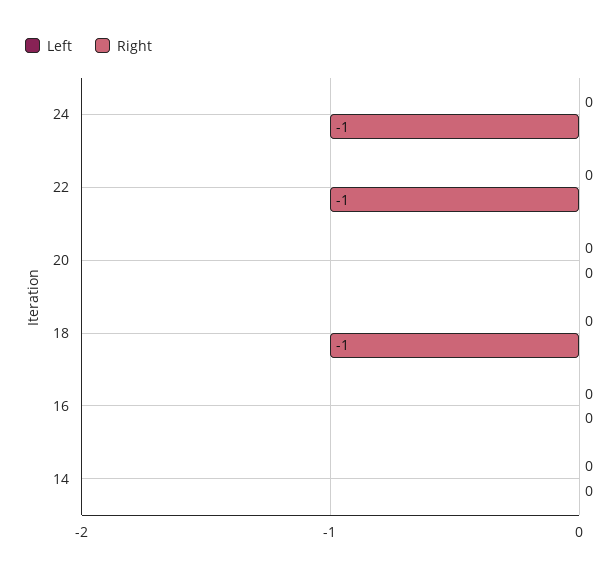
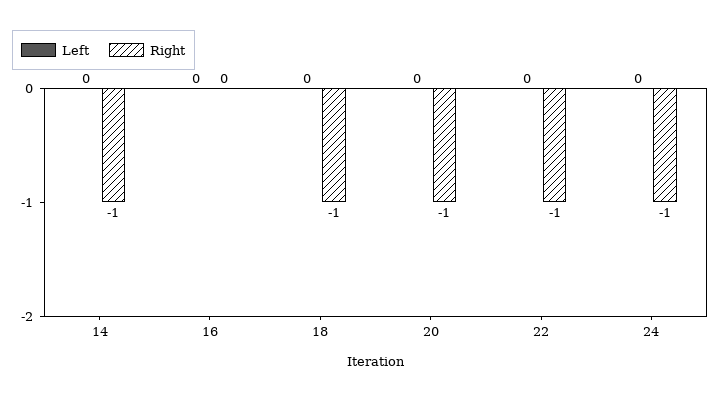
Right, 20: 0 -> -1
Right, 14: 0 -> -1

